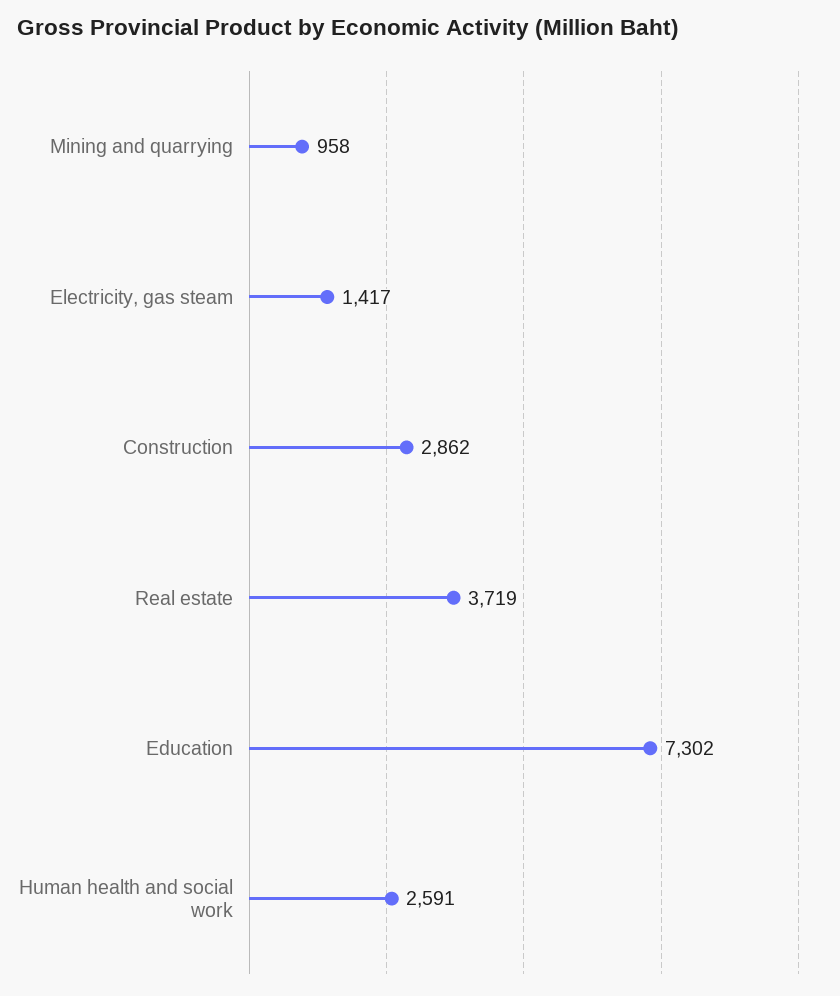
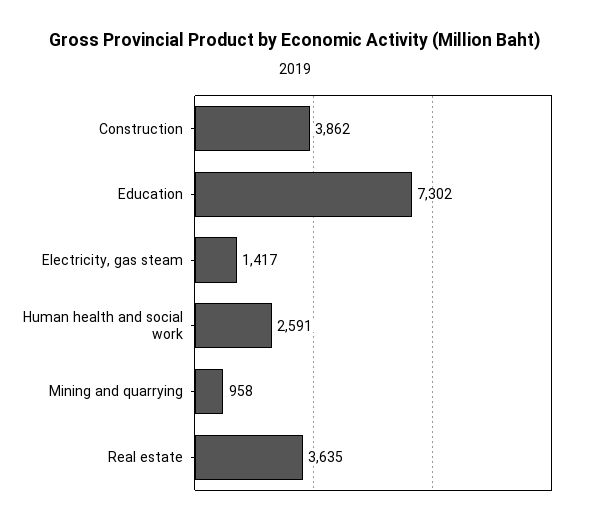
Construction: 2862 -> 3862
Real estate: 3719 -> 3635

